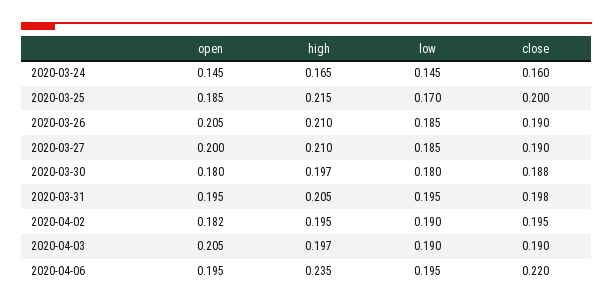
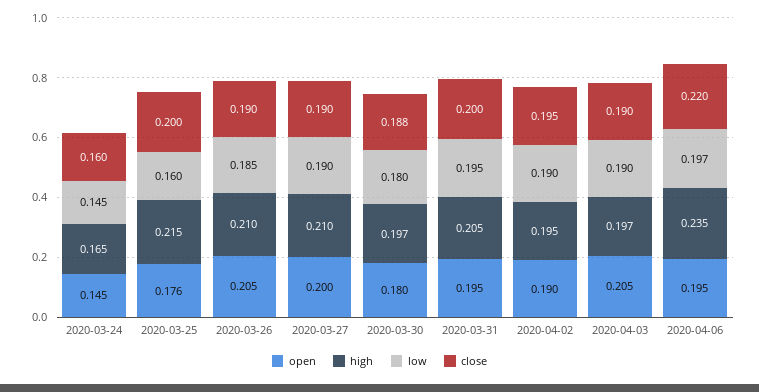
open, 2020-03-25: 0.185 -> 0.176
low, 2020-03-25: 0.17 -> 0.16
low, 2020-03-27: 0.185 -> 0.19
close, 2020-03-31: 0.198 -> 0.2
open, 2020-04-02: 0.182 -> 0.19
low, 2020-04-06: 0.195 -> 0.197

